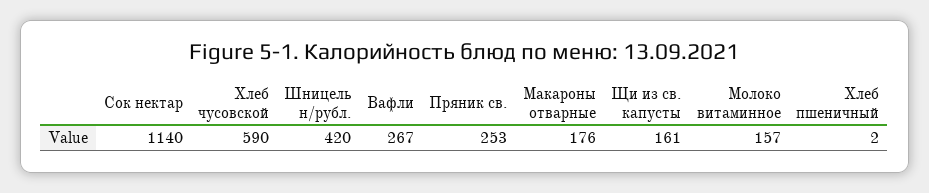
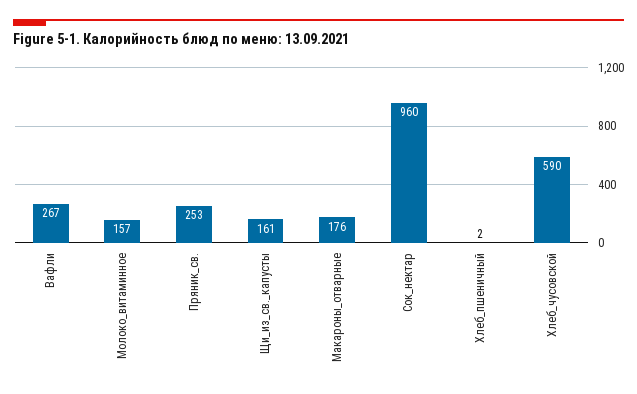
Сок нектар: 1140 -> 960
Шницель н/рубл.: 420 -> none

